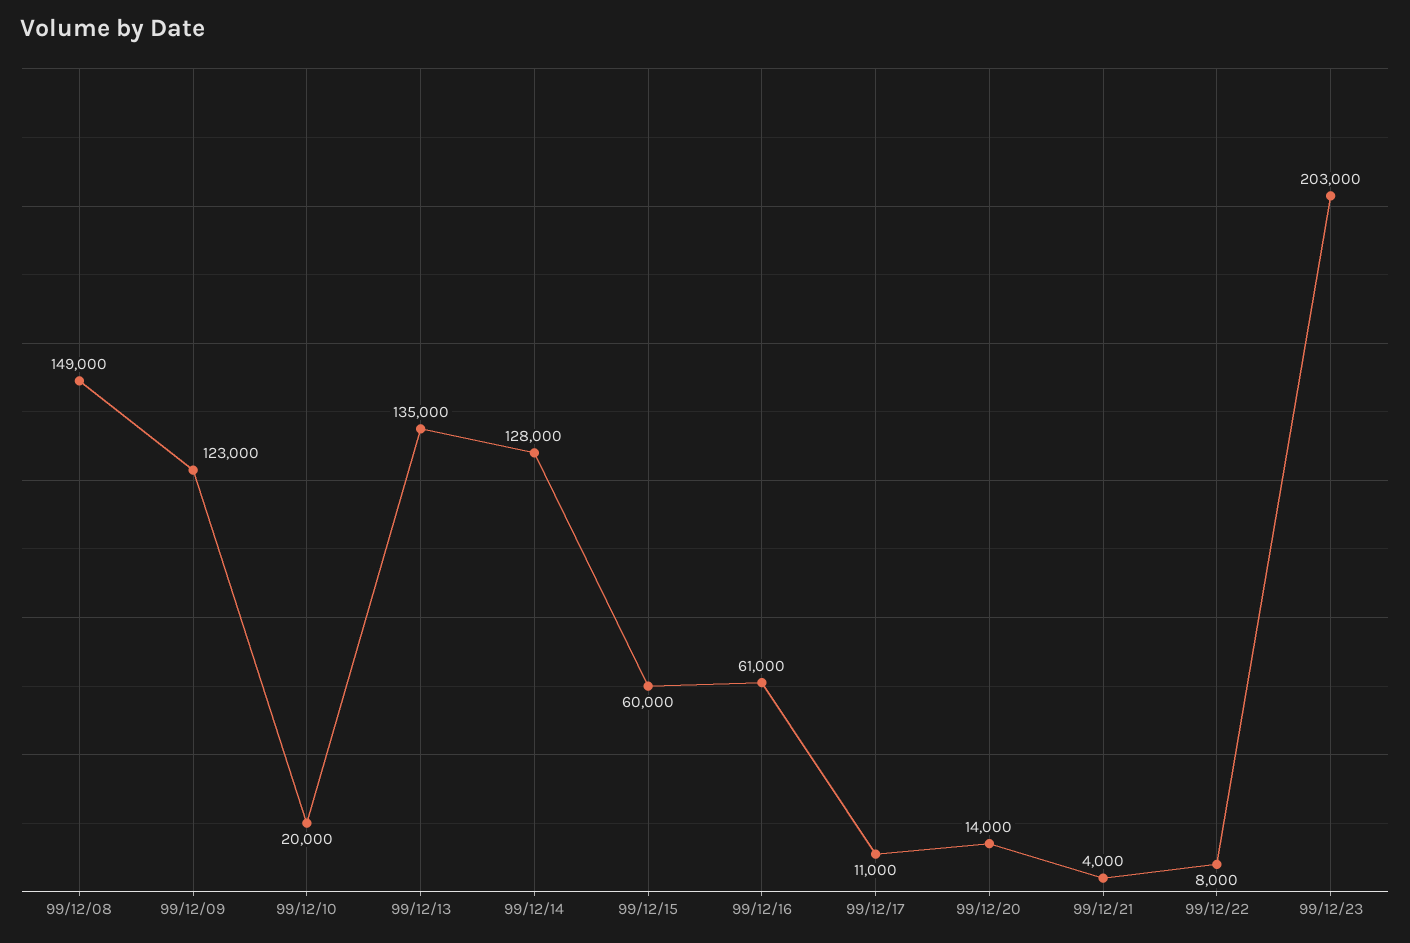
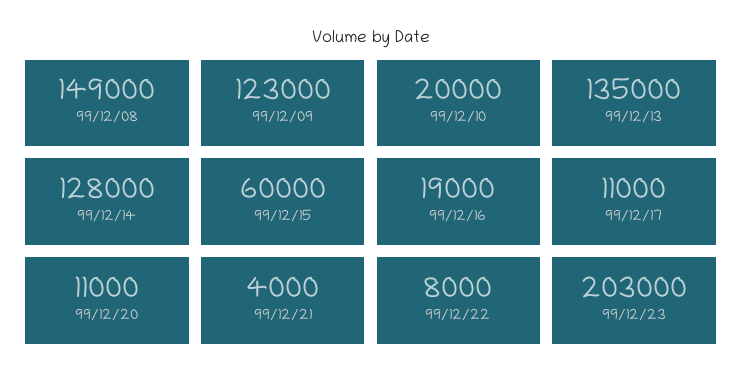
99/12/16: 61000 -> 19000
99/12/20: 14000 -> 11000

